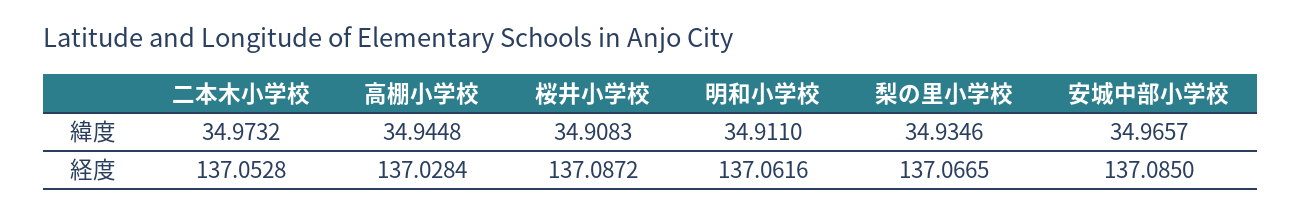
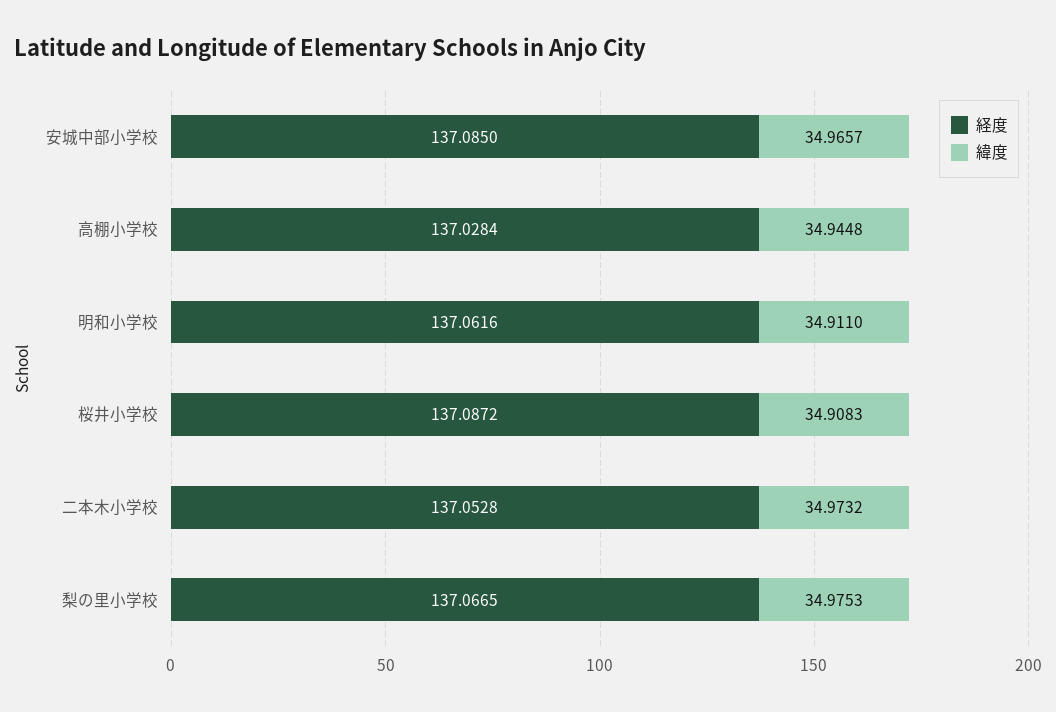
緯度, 梨の里小学校: 34.9346 -> 34.9753

